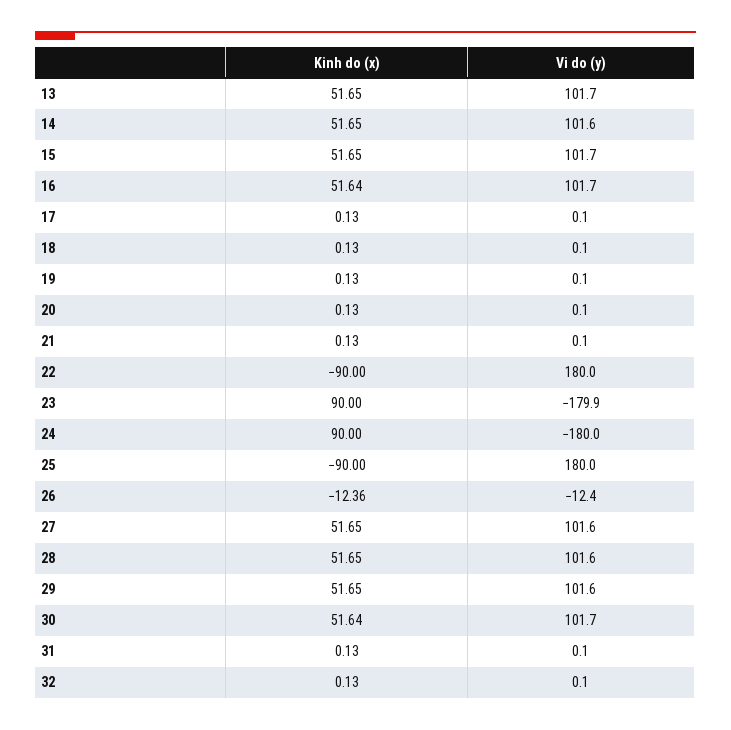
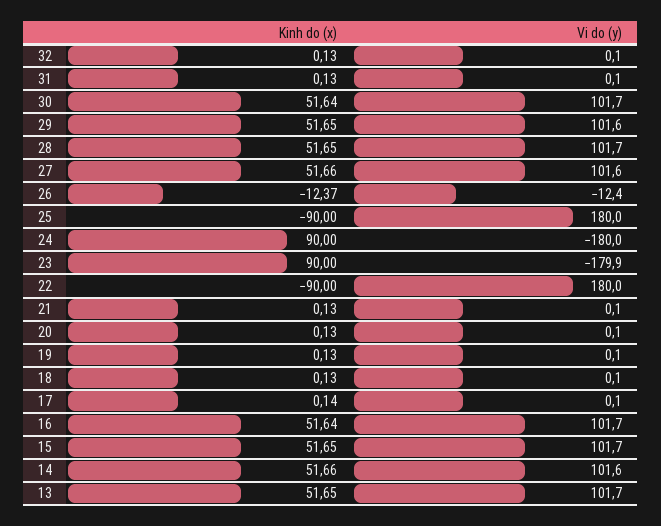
Kinh do (x), 14: 51.65 -> 51.66
Kinh do (x), 17: 0.13 -> 0.14
Kinh do (x), 26: -12.36 -> -12.37
Kinh do (x), 27: 51.65 -> 51.66
Vi do (y), 28: 101.6 -> 101.7

